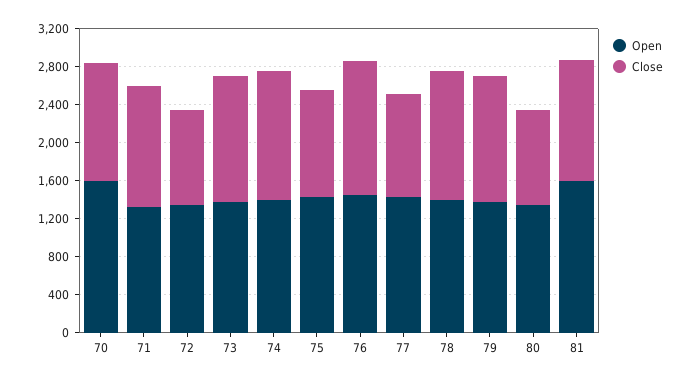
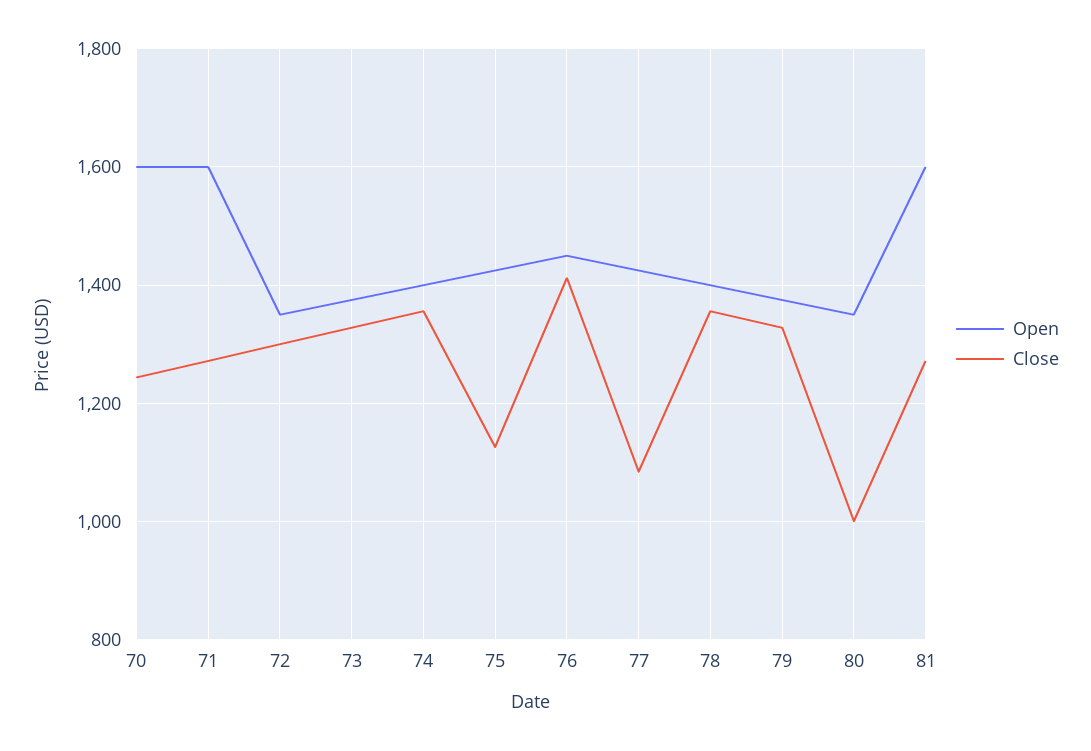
Open, 71: 1300 -> 1600
Close, 72: 1000 -> 1300

